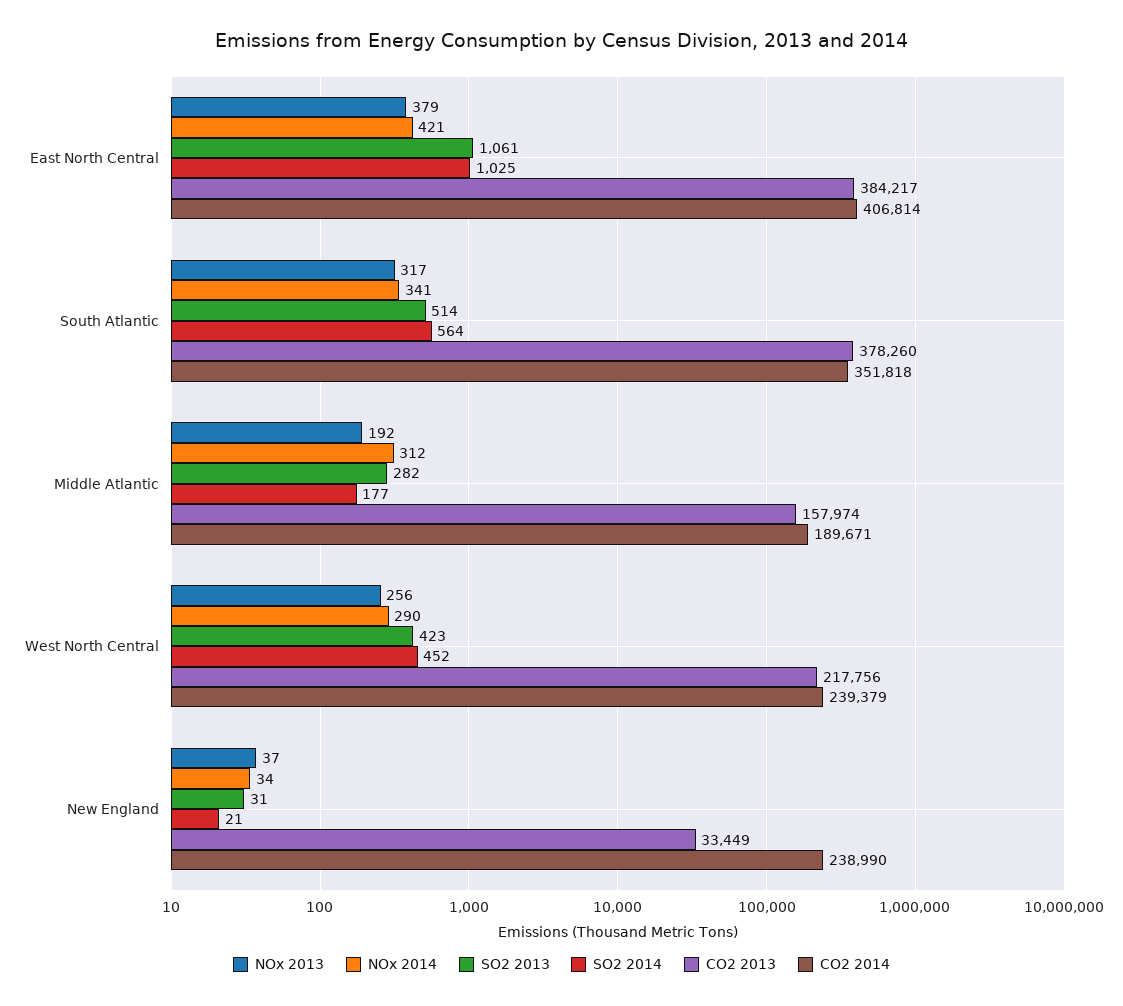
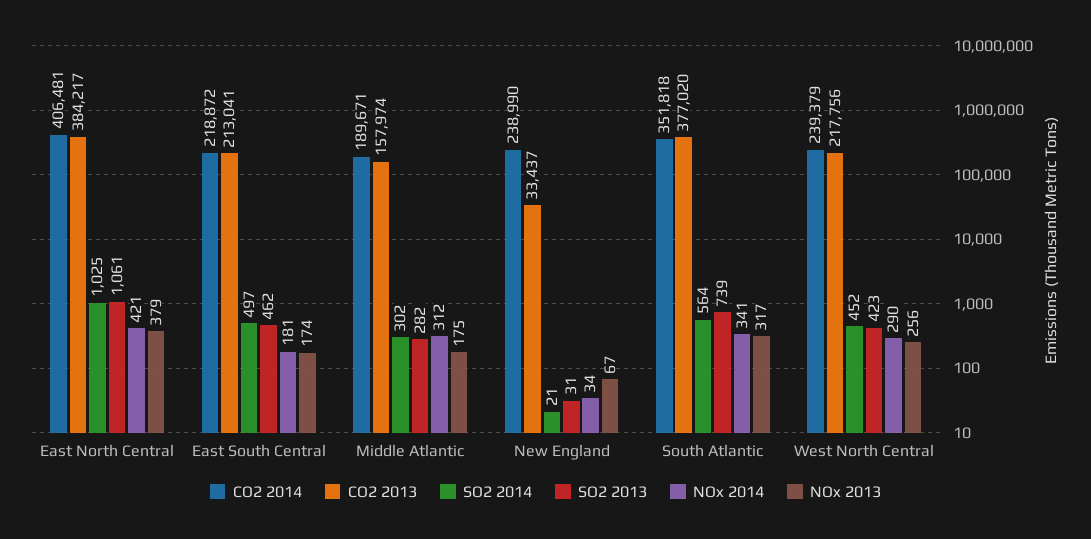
CO2 2014, East North Central: 406814 -> 406481
SO2 2013, South Atlantic: 514 -> 739
CO2 2013, South Atlantic: 378260 -> 377020
NOx 2013, Middle Atlantic: 192 -> 175
SO2 2014, Middle Atlantic: 177 -> 302
NOx 2013, New England: 37 -> 67
CO2 2013, New England: 33449 -> 33437
CO2 2014, East South Central: none -> 218872
CO2 2013, East South Central: none -> 213041
SO2 2014, East South Central: none -> 497
SO2 2013, East South Central: none -> 462
NOx 2014, East South Central: none -> 181
NOx 2013, East South Central: none -> 174

